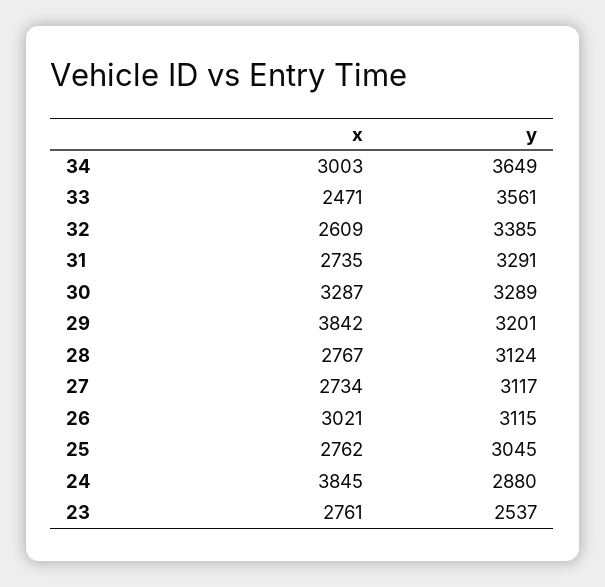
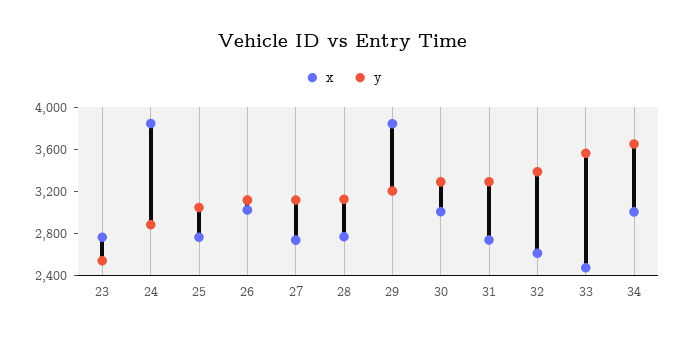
x, 30: 3287 -> 3000

